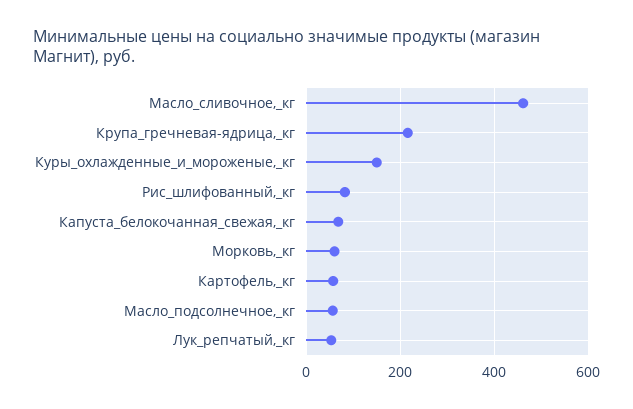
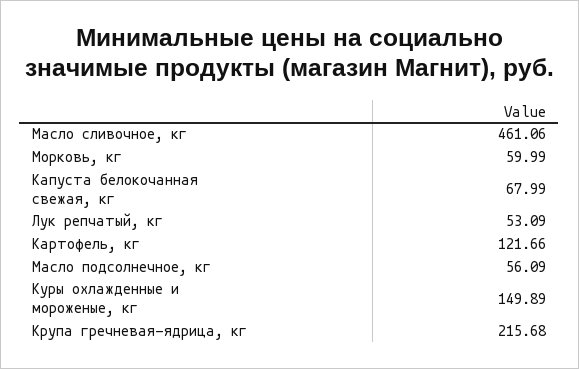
Рис_шлифованный,_кг: 80 -> none
Картофель,_кг: 60 -> 121.66

